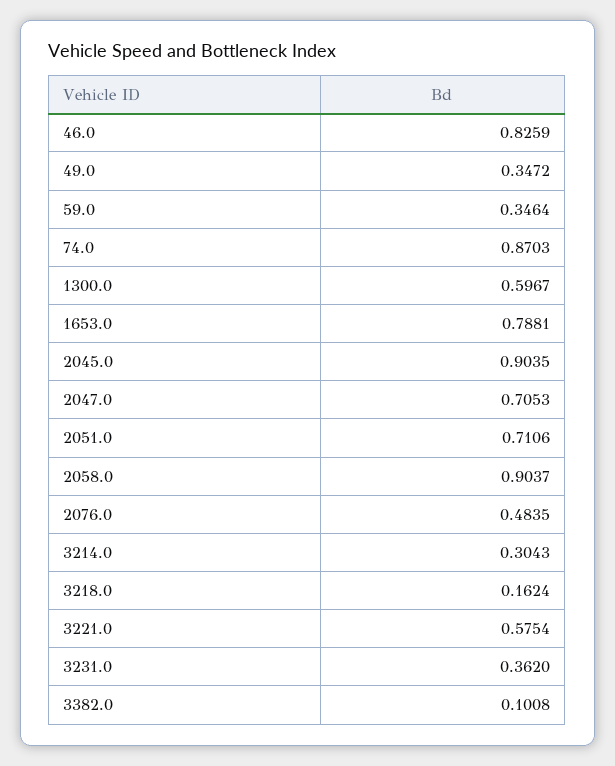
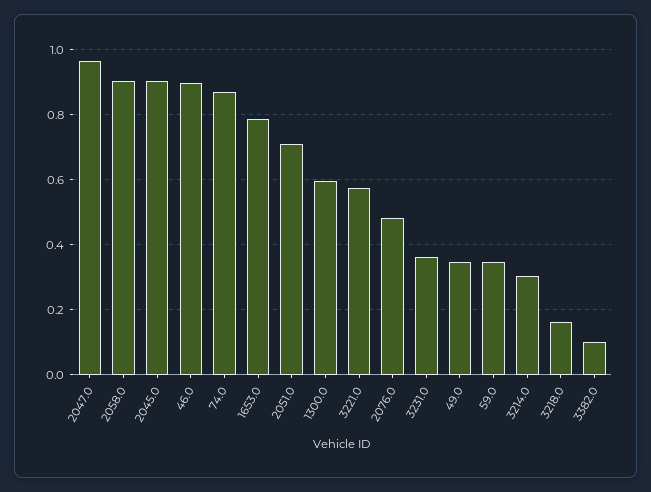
46.0: 0.8259 -> 0.9
2047.0: 0.7053 -> 0.96

